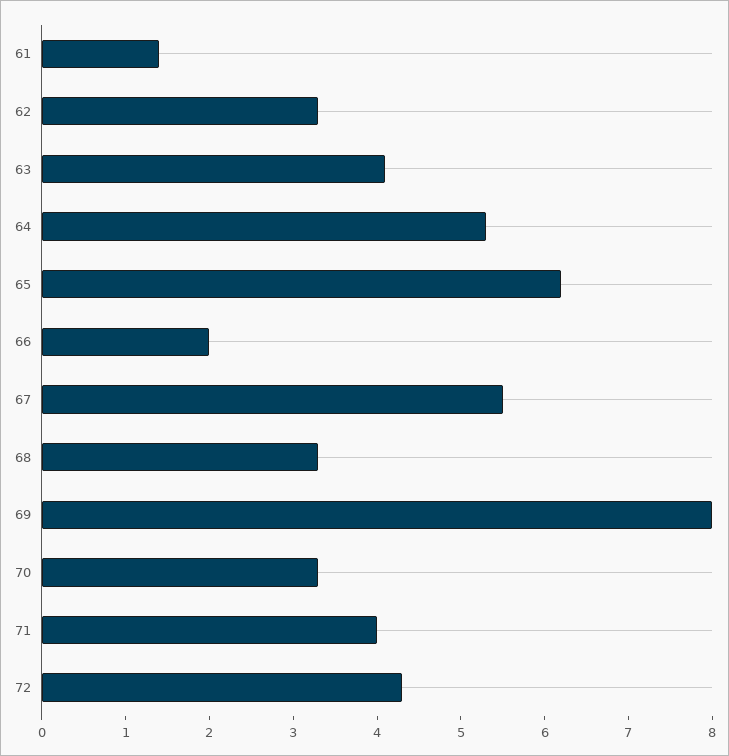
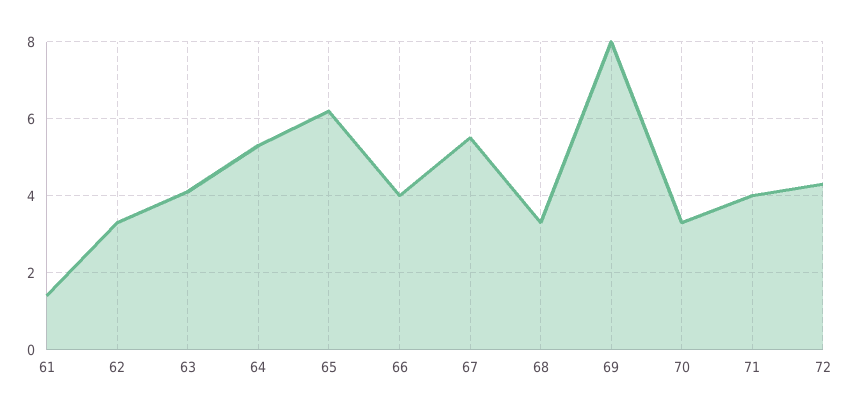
66: 2 -> 4

